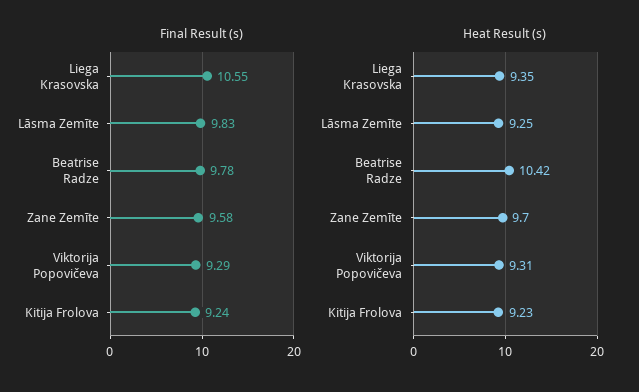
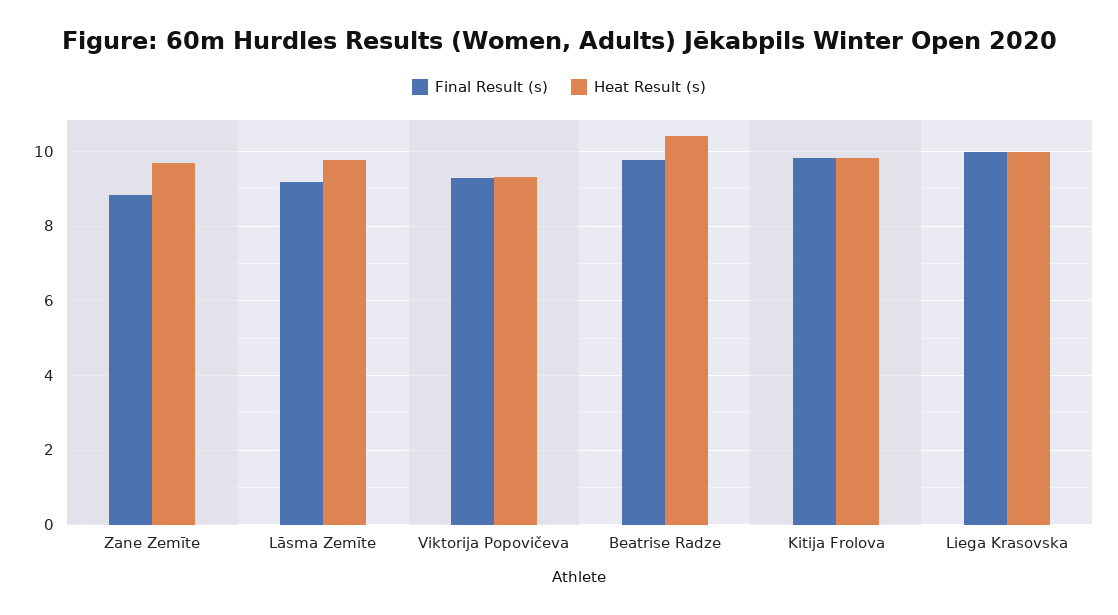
Final Result (s), Liega Krasovska: 10.55 -> 10
Final Result (s), Lāsma Zemīte: 9.83 -> 9.2
Final Result (s), Zane Zemīte: 9.58 -> 8.8
Final Result (s), Kitija Frolova: 9.24 -> 9.8
Heat Result (s), Liega Krasovska: 9.35 -> 10
Heat Result (s), Lāsma Zemīte: 9.25 -> 9.8
Heat Result (s), Kitija Frolova: 9.23 -> 9.8

